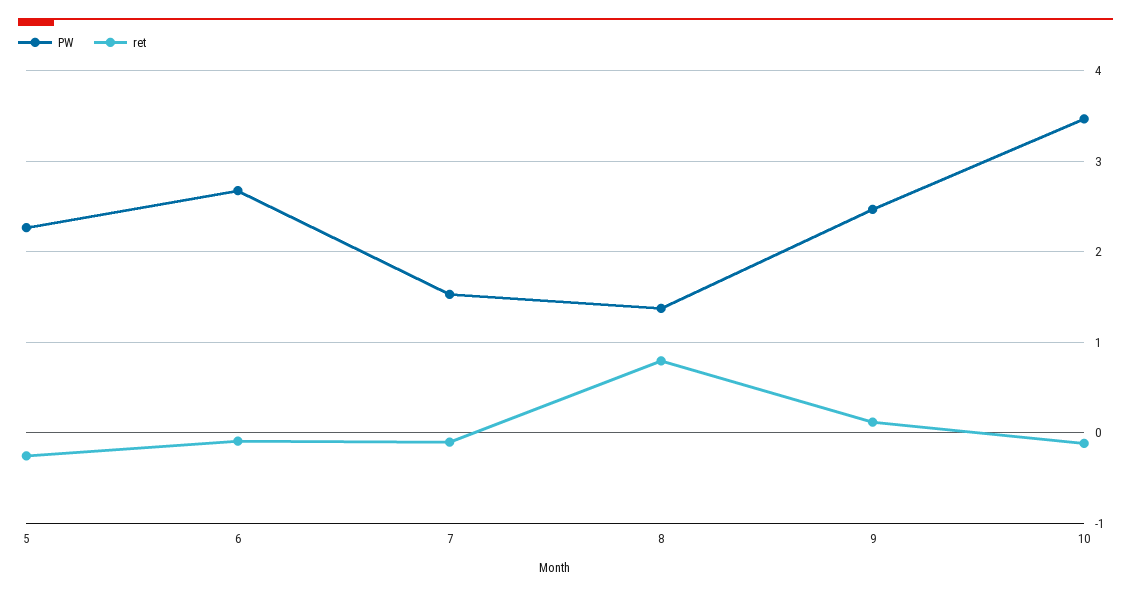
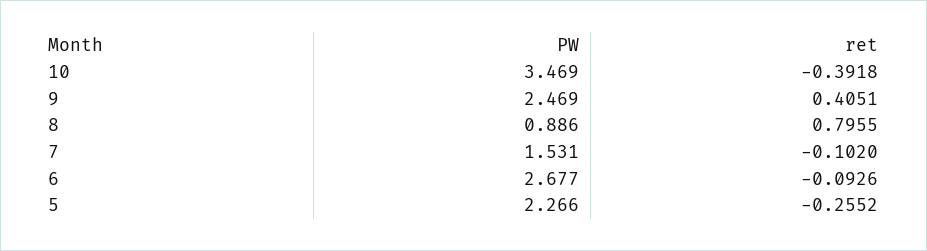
PW, 8: 1.4 -> 0.886
ret, 9: 0.1 -> 0.4051
ret, 10: -0.1 -> -0.3918

